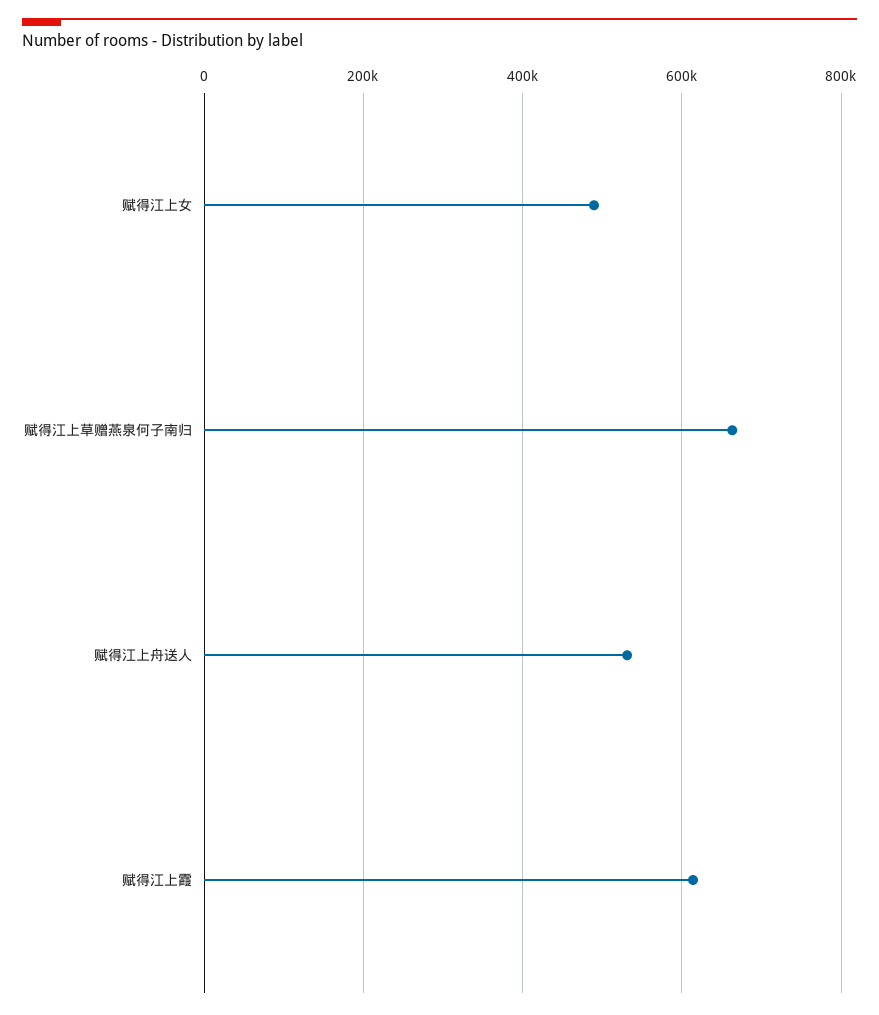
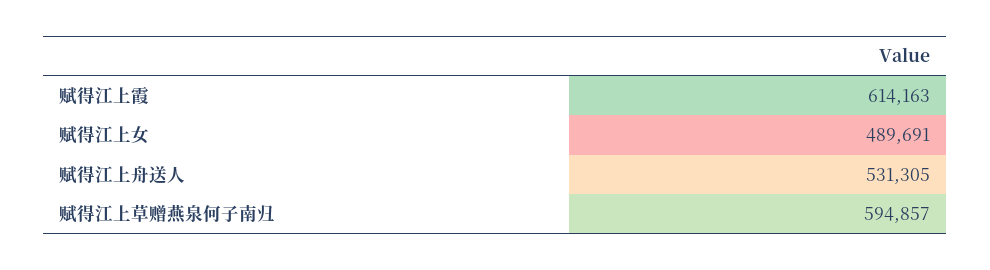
赋得江上草赠燕泉何子南归: 660000 -> 594857

